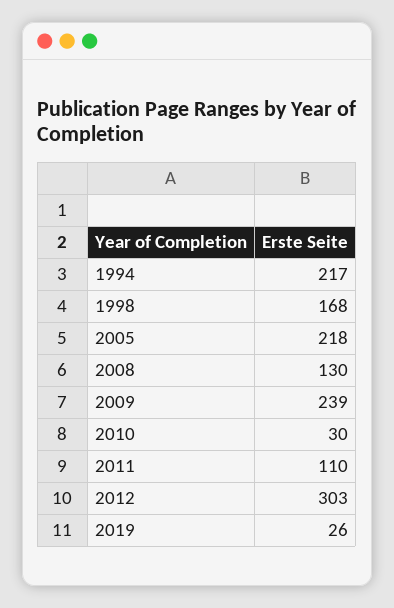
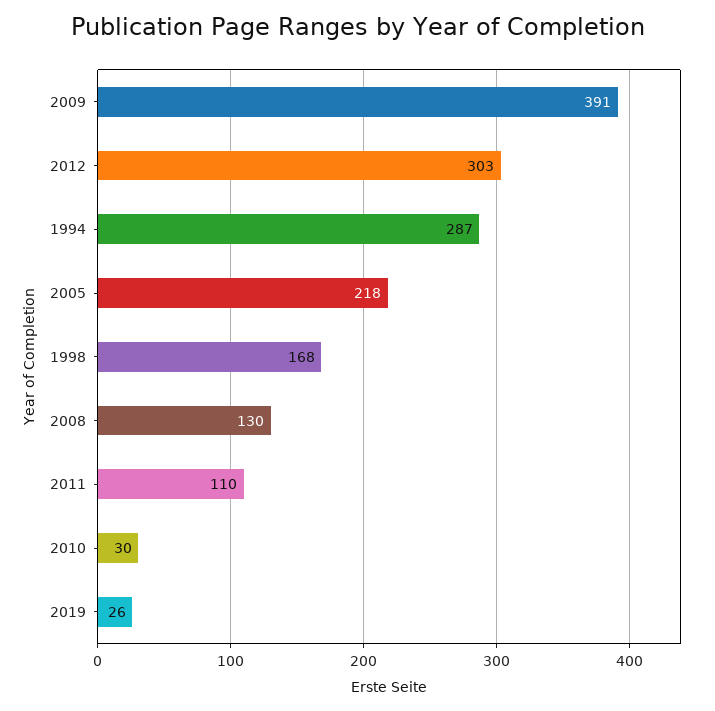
1994: 217 -> 287
2009: 239 -> 391

